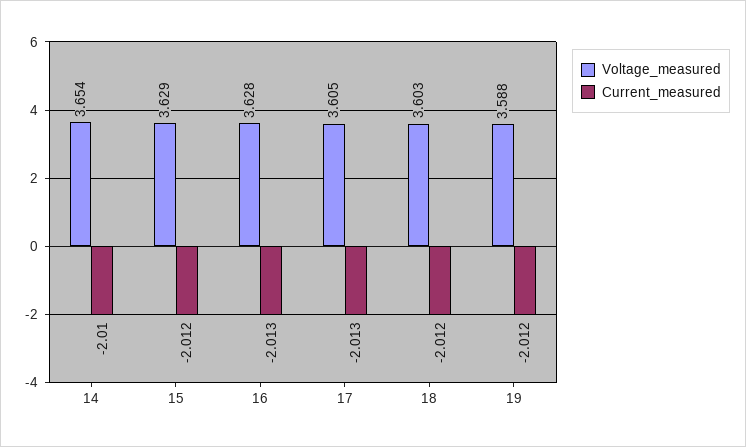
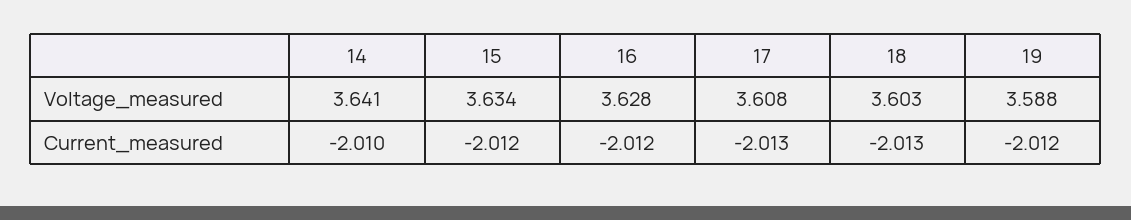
Voltage_measured, 14: 3.654 -> 3.641
Voltage_measured, 15: 3.629 -> 3.634
Current_measured, 16: -2.013 -> -2.012
Voltage_measured, 17: 3.605 -> 3.608
Current_measured, 18: -2.012 -> -2.013

